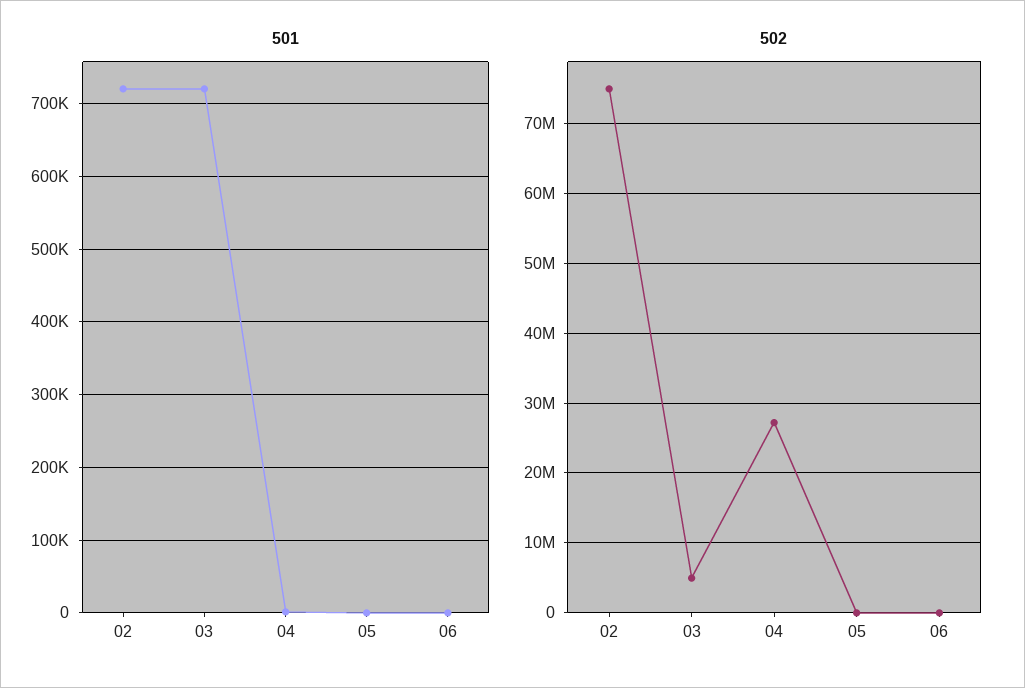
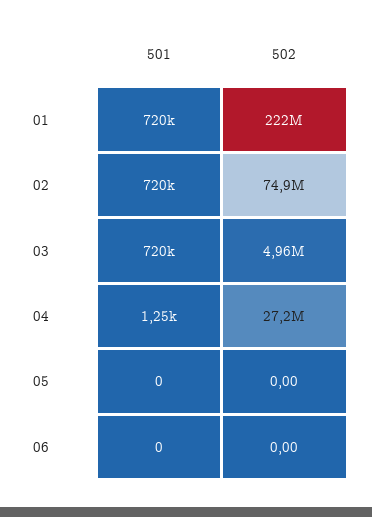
501, 01: none -> 720000
502, 01: none -> 222000000

